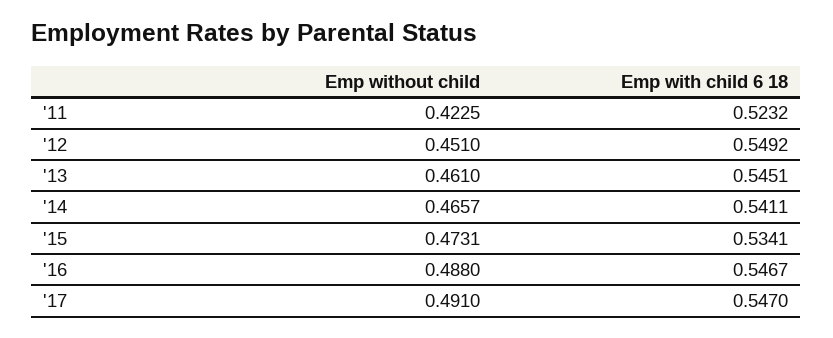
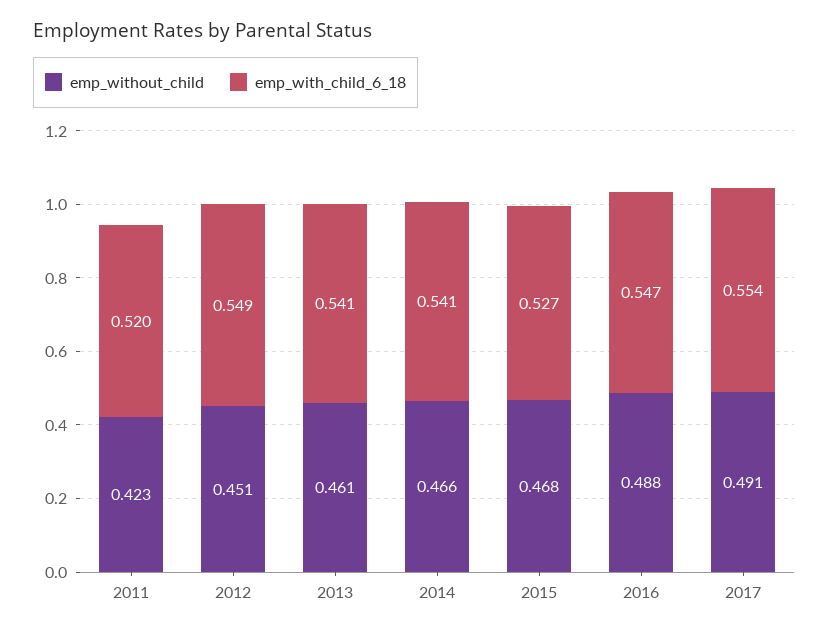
Emp with child 6 18, '11: 0.5232 -> 0.52
Emp with child 6 18, '13: 0.5451 -> 0.541
Emp without child, '15: 0.4731 -> 0.468
Emp with child 6 18, '15: 0.5341 -> 0.527
Emp with child 6 18, '17: 0.547 -> 0.554

